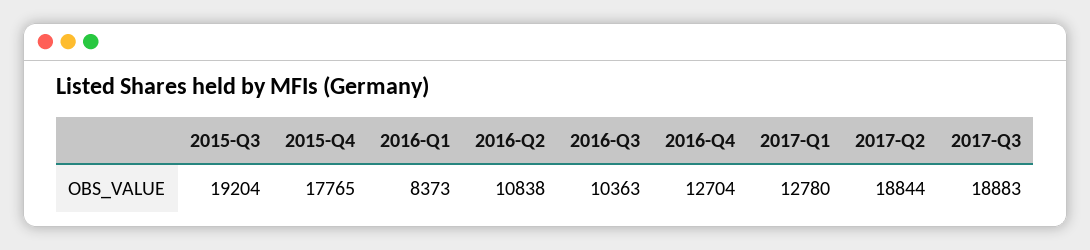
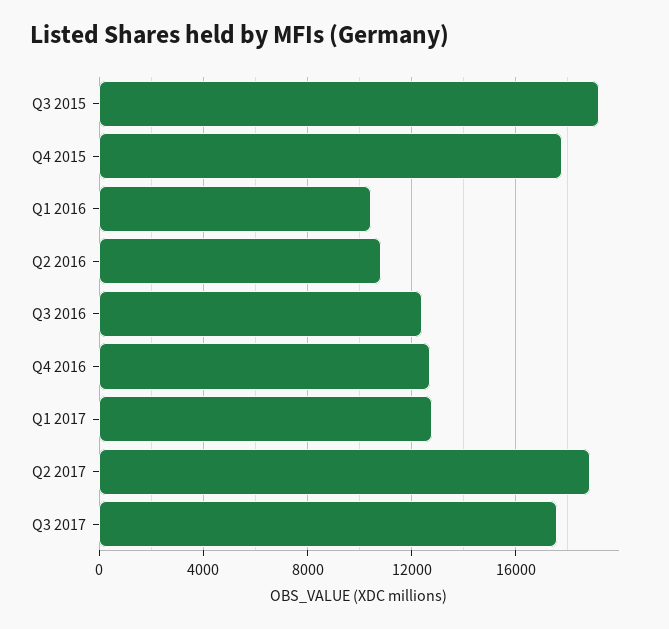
2016-Q1: 8373 -> 10500
2016-Q3: 10363 -> 12500
2017-Q3: 18883 -> 17500

